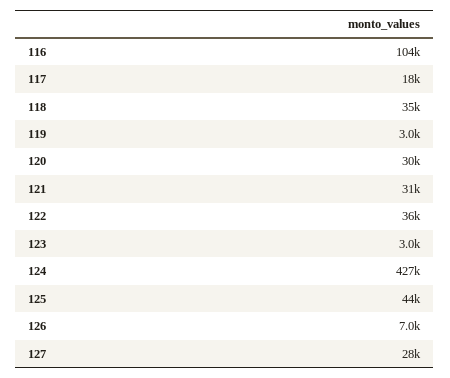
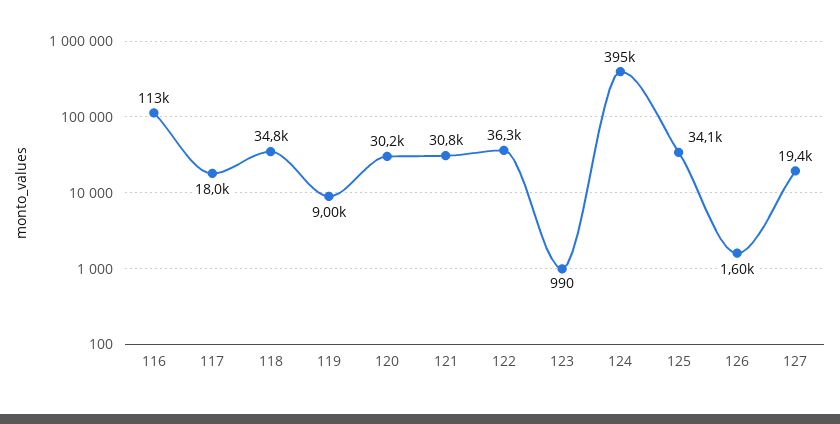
116: 104000 -> 113000
119: 3000 -> 9000
123: 3000 -> 990
124: 427000 -> 395000
125: 44000 -> 34100
126: 7000 -> 1600
127: 28000 -> 19400

